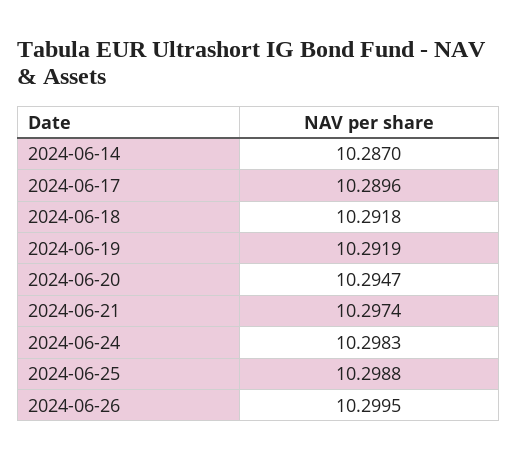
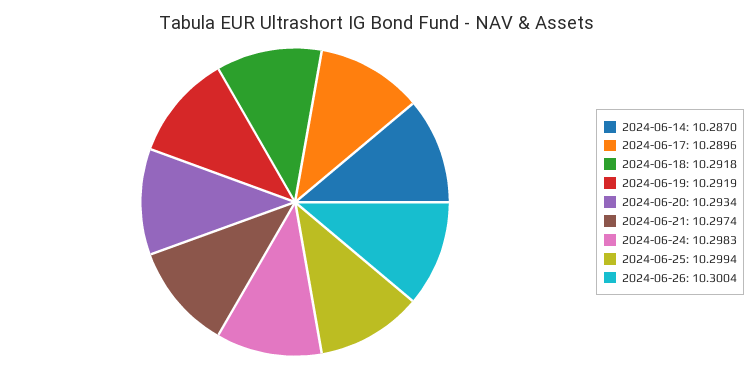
2024-06-20: 10.2947 -> 10.2934
2024-06-25: 10.2988 -> 10.2994
2024-06-26: 10.2995 -> 10.3004

